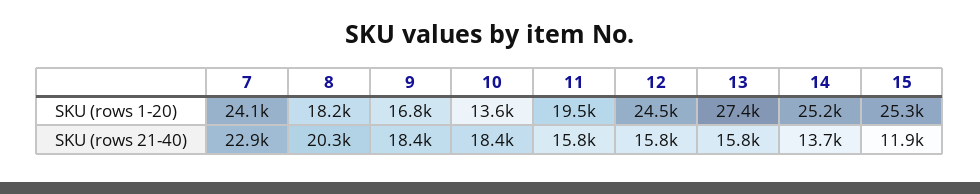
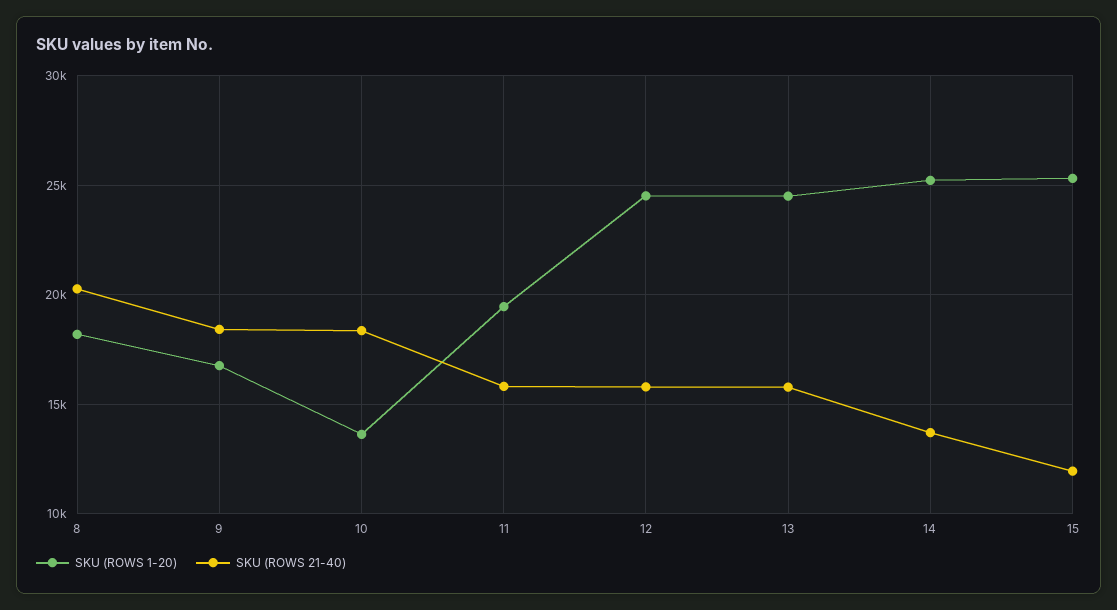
SKU (rows 1-20), 7: 24100 -> none
SKU (rows 1-20), 13: 27400 -> 24500
SKU (rows 21-40), 7: 22900 -> none

